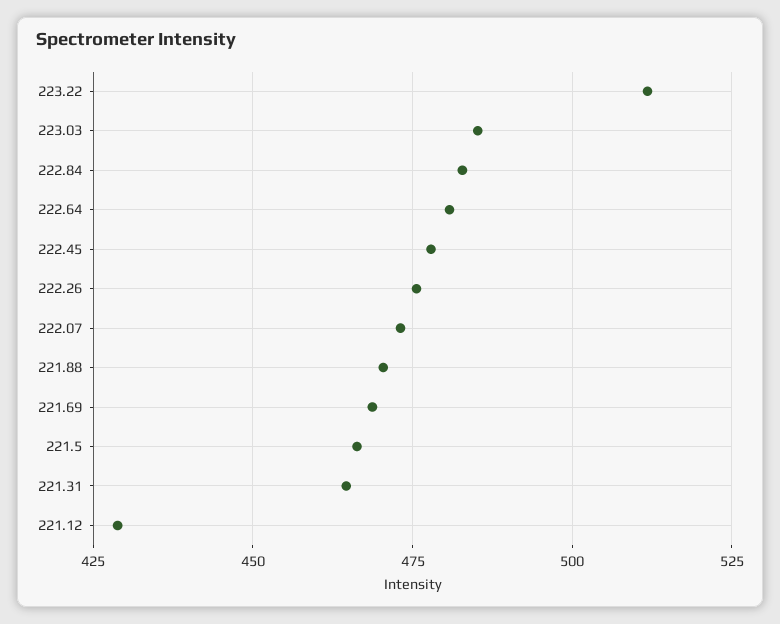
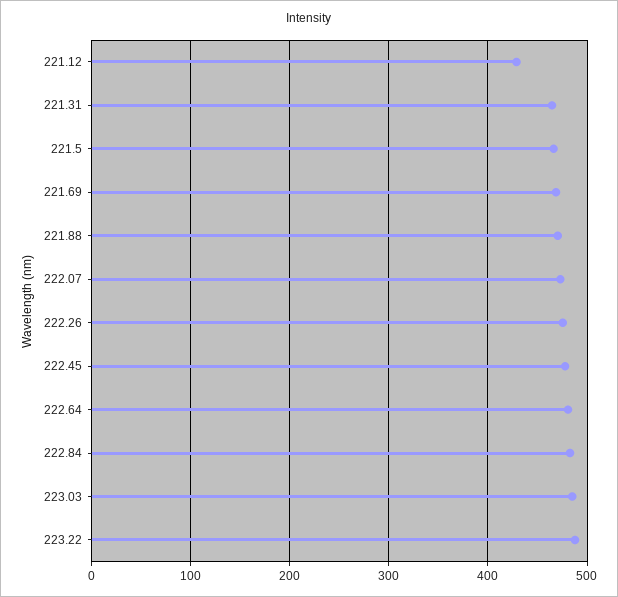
223.22: 512.5 -> 490

